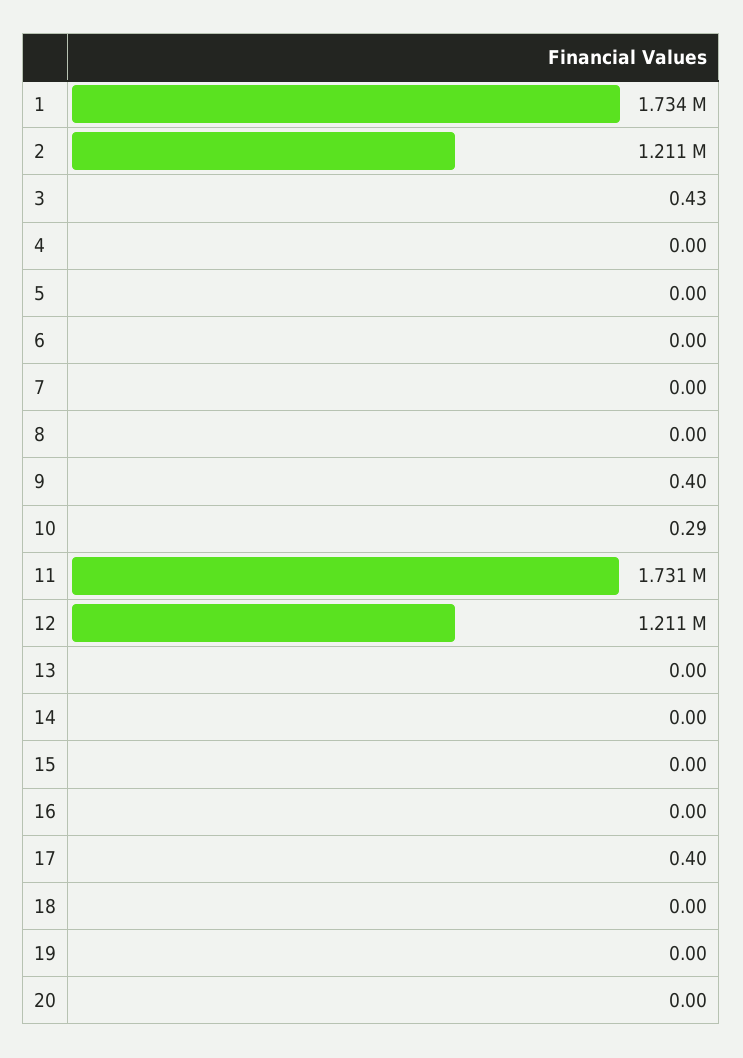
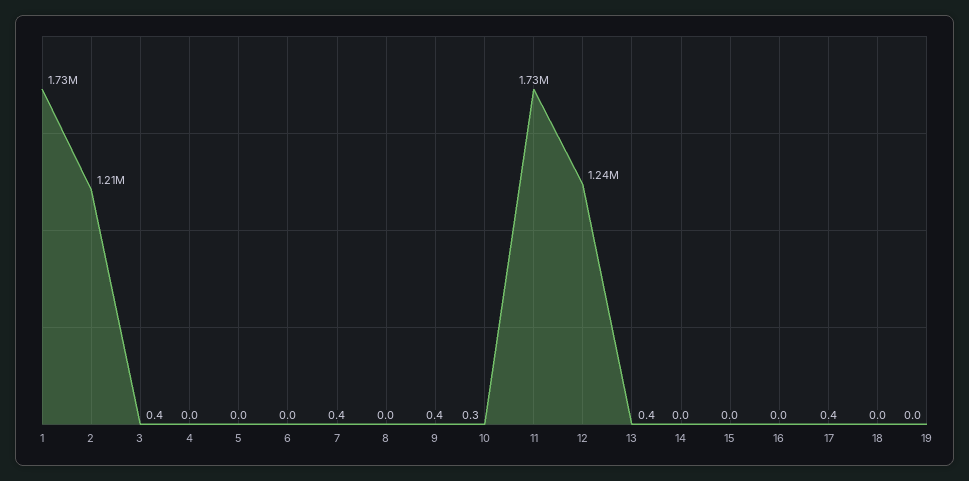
7: 0 -> 0.4
12: 1211000 -> 1240000
13: 0 -> 0.4
20: 0 -> none

